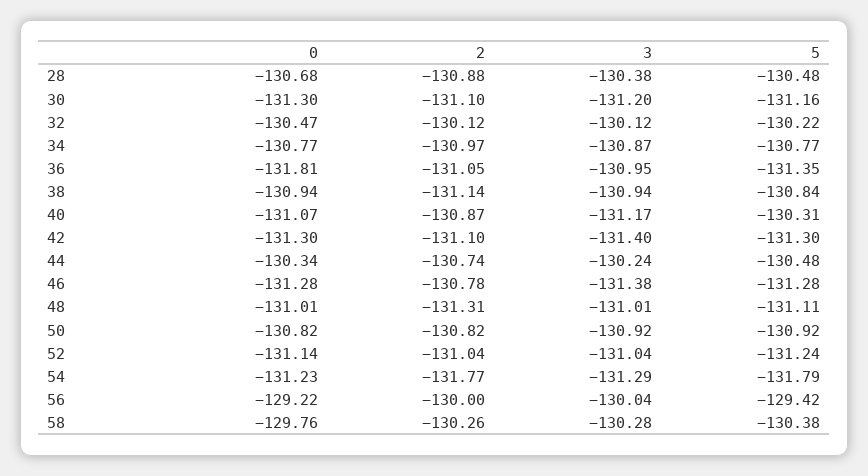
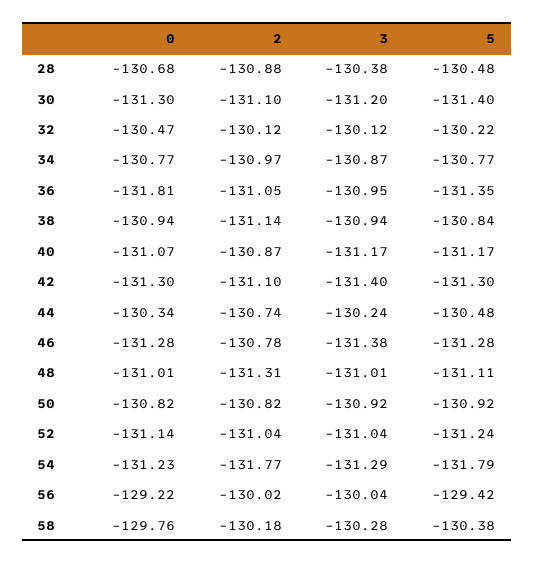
5, 30: -131.16 -> -131.4
5, 40: -130.31 -> -131.17
2, 56: -130 -> -130.02
2, 58: -130.26 -> -130.18

